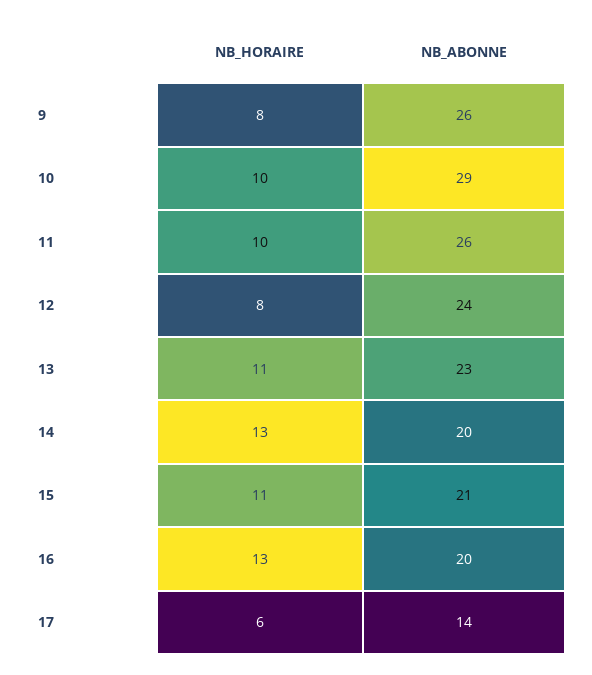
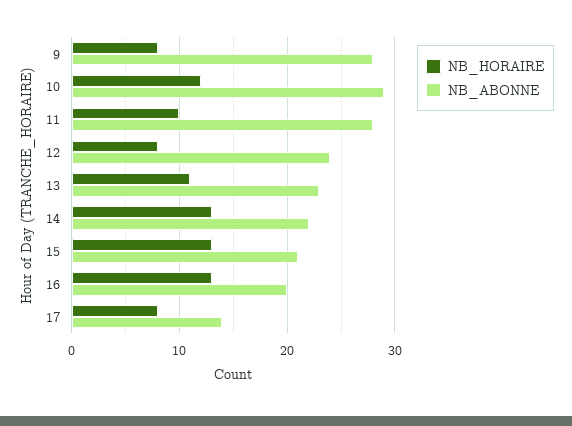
NB_ABONNE, 9: 26 -> 28
NB_HORAIRE, 10: 10 -> 12
NB_ABONNE, 11: 26 -> 28
NB_ABONNE, 14: 20 -> 22
NB_HORAIRE, 15: 11 -> 13
NB_HORAIRE, 17: 6 -> 8

